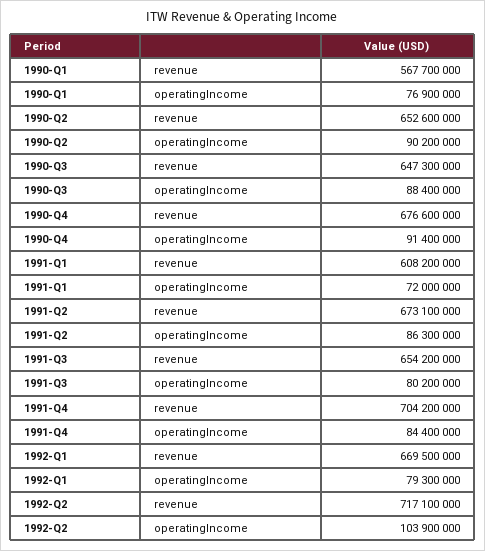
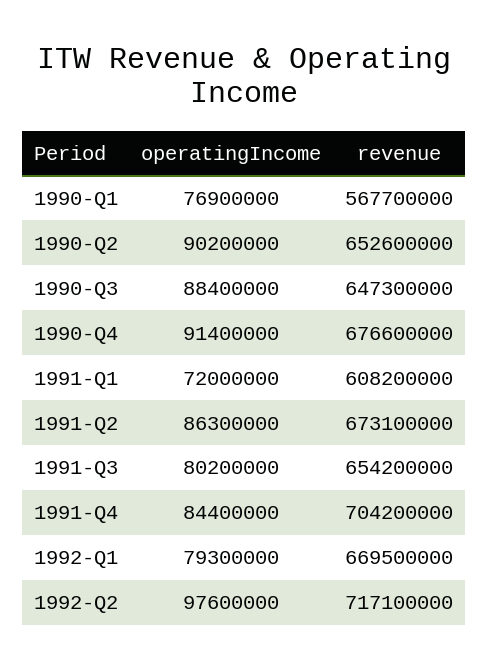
1992-Q2, operatingIncome: 103900000 -> 97600000

